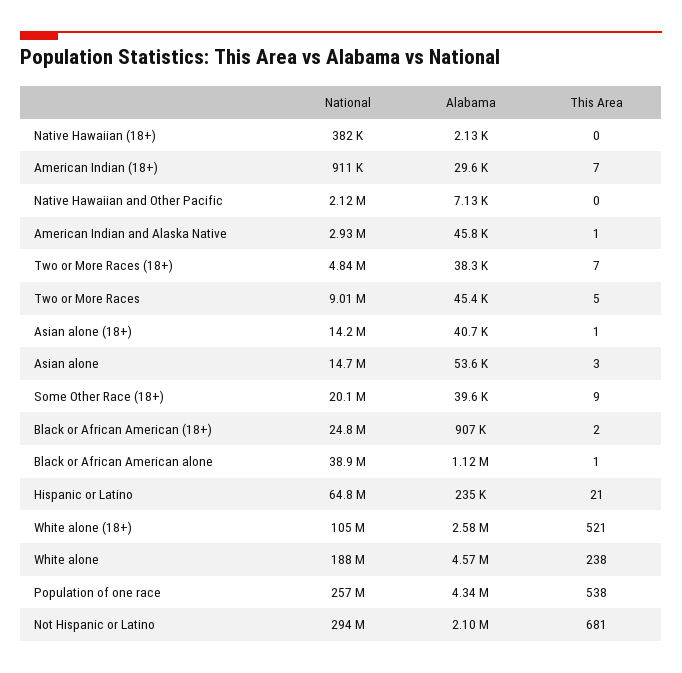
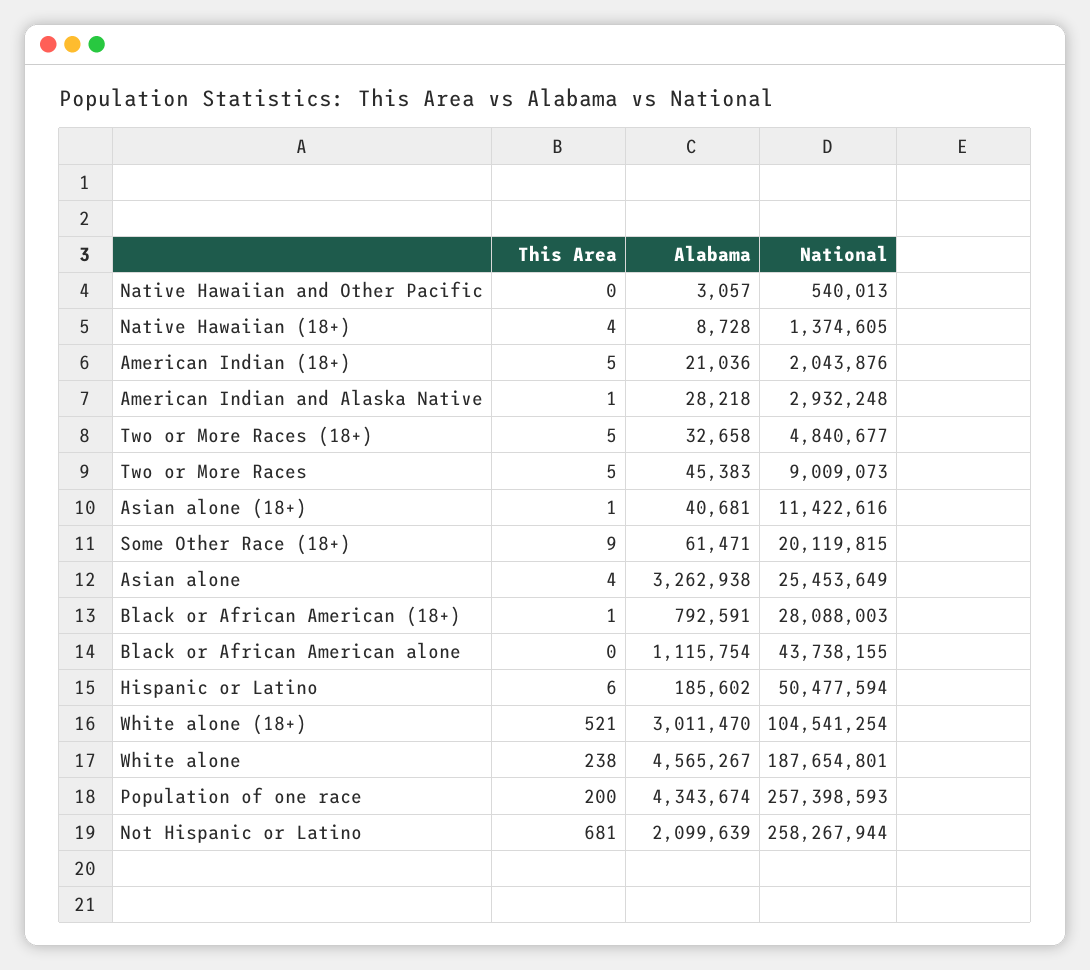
National, Native Hawaiian (18+): 382000 -> 1374605
Alabama, Native Hawaiian (18+): 2130 -> 8728
This Area, Native Hawaiian (18+): 0 -> 4
National, American Indian (18+): 911000 -> 2043876
Alabama, American Indian (18+): 29600 -> 21036
This Area, American Indian (18+): 7 -> 5
National, Native Hawaiian and Other Pacific: 2120000 -> 540013
Alabama, Native Hawaiian and Other Pacific: 7130 -> 3057
Alabama, American Indian and Alaska Native: 45800 -> 28218
Alabama, Two or More Races (18+): 38300 -> 32658
This Area, Two or More Races (18+): 7 -> 5
National, Asian alone (18+): 14200000 -> 11422616
National, Asian alone: 14700000 -> 25453649
Alabama, Asian alone: 53600 -> 3262938
This Area, Asian alone: 3 -> 4
Alabama, Some Other Race (18+): 39600 -> 61471
National, Black or African American (18+): 24800000 -> 28088003
Alabama, Black or African American (18+): 907000 -> 792591
This Area, Black or African American (18+): 2 -> 1
National, Black or African American alone: 38900000 -> 43738155
This Area, Black or African American alone: 1 -> 0
National, Hispanic or Latino: 64800000 -> 50477594
Alabama, Hispanic or Latino: 235000 -> 185602
This Area, Hispanic or Latino: 21 -> 6
Alabama, White alone (18+): 2580000 -> 3011470
This Area, Population of one race: 538 -> 200
National, Not Hispanic or Latino: 294000000 -> 258267944

